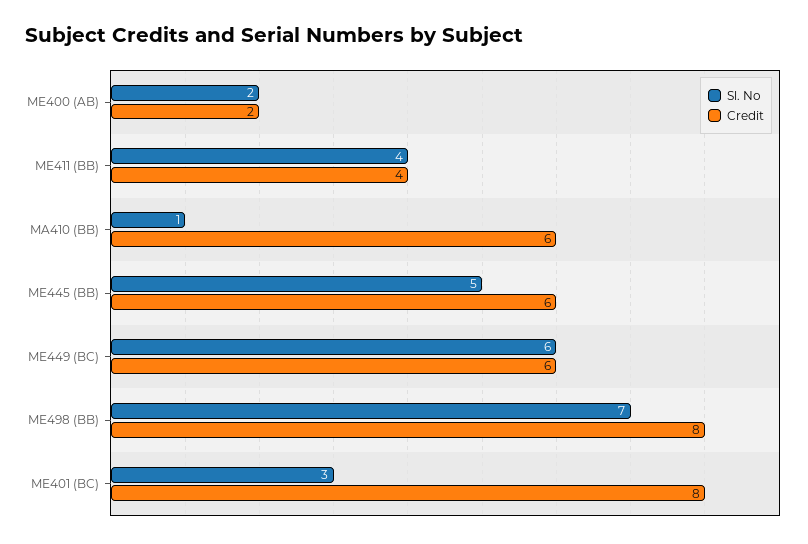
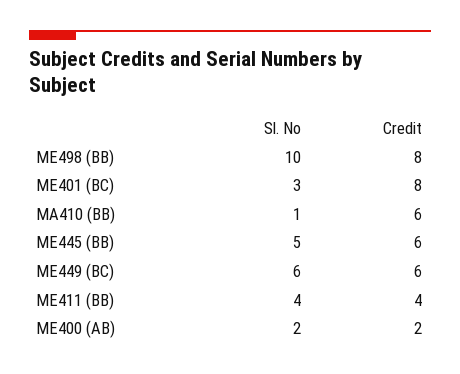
Sl. No, ME498 (BB): 7 -> 10

